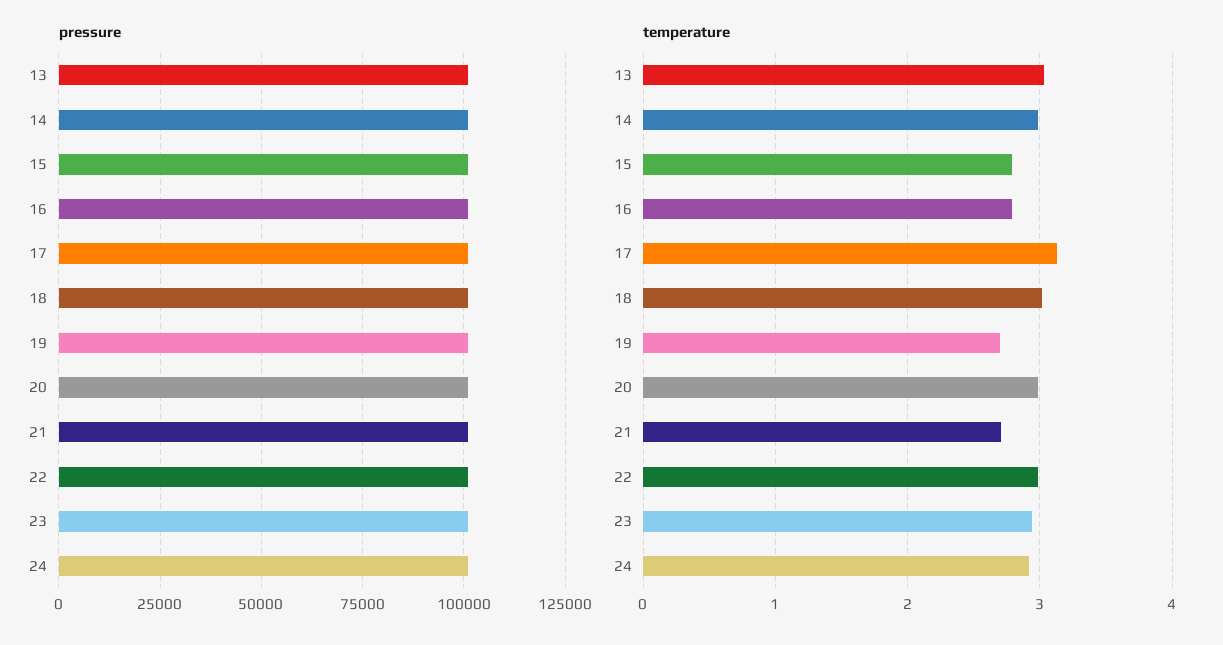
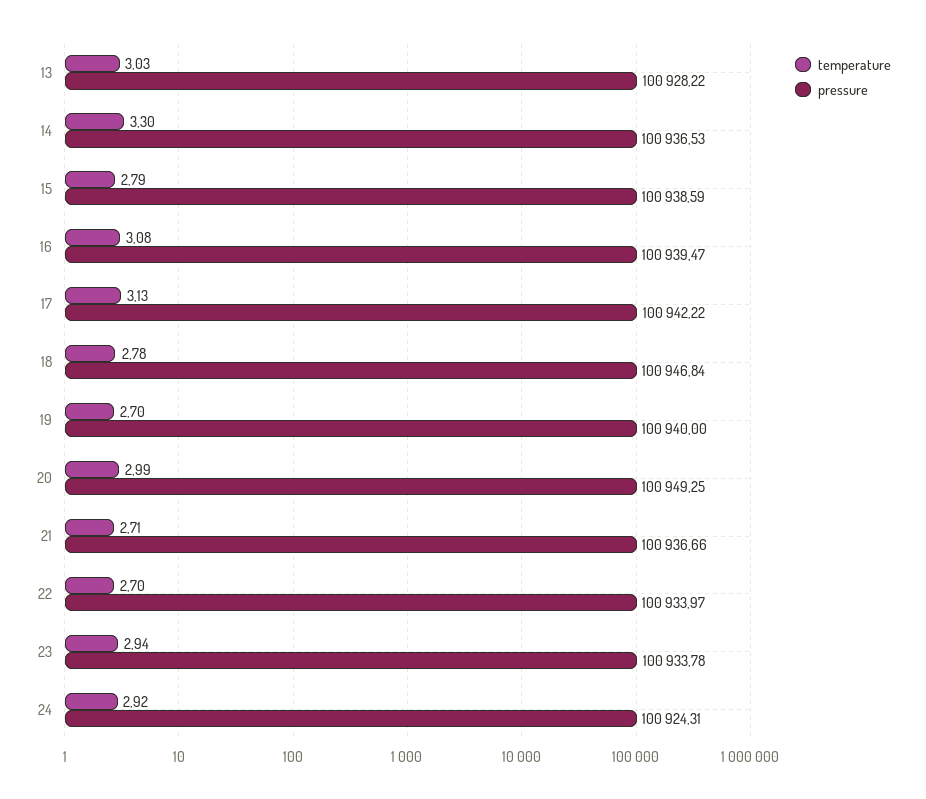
temperature, 14: 3 -> 3.3
temperature, 16: 2.8 -> 3.08
temperature, 18: 3 -> 2.78
temperature, 22: 3 -> 2.7

